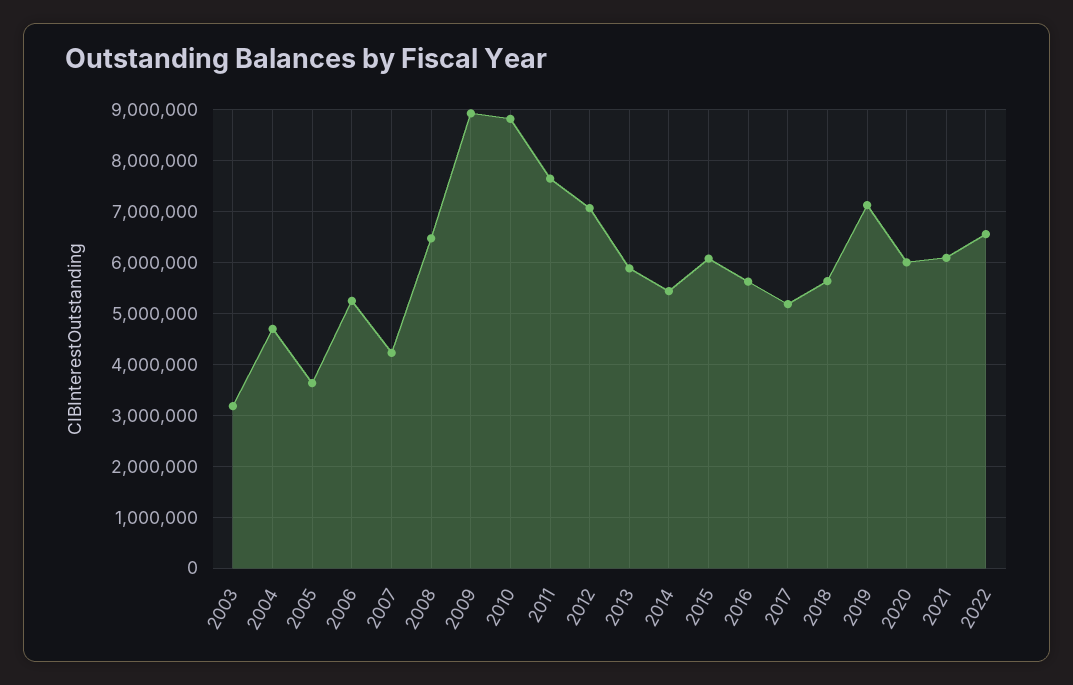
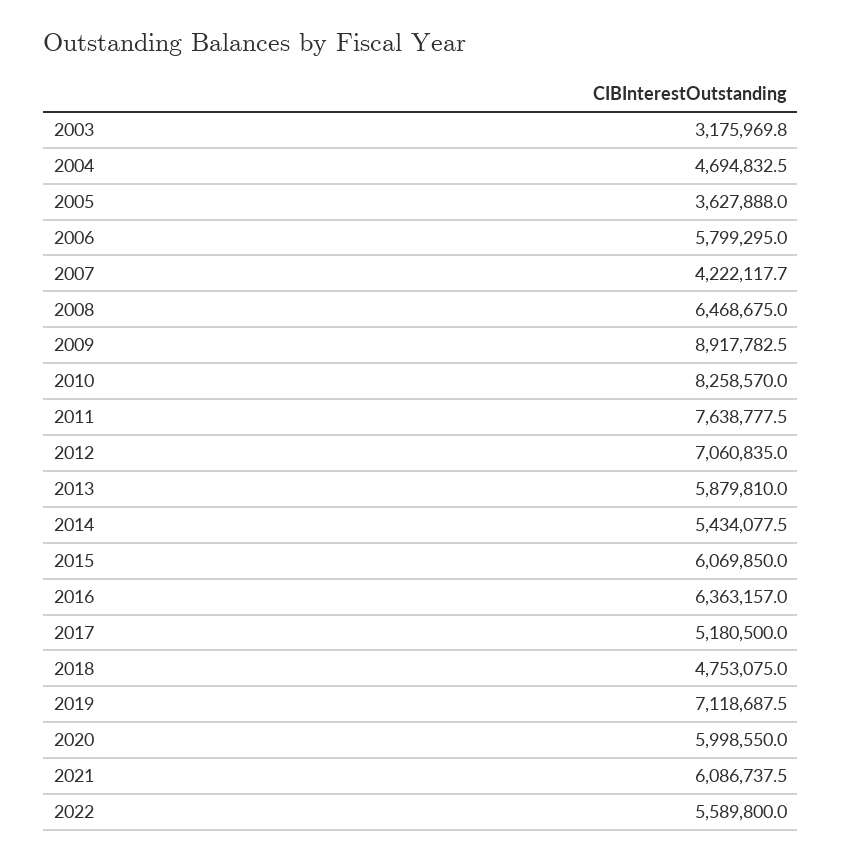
2006: 5200000 -> 5799295
2010: 8800000 -> 8258570
2016: 5600000 -> 6363157
2018: 5600000 -> 4753075
2022: 6600000 -> 5589800

